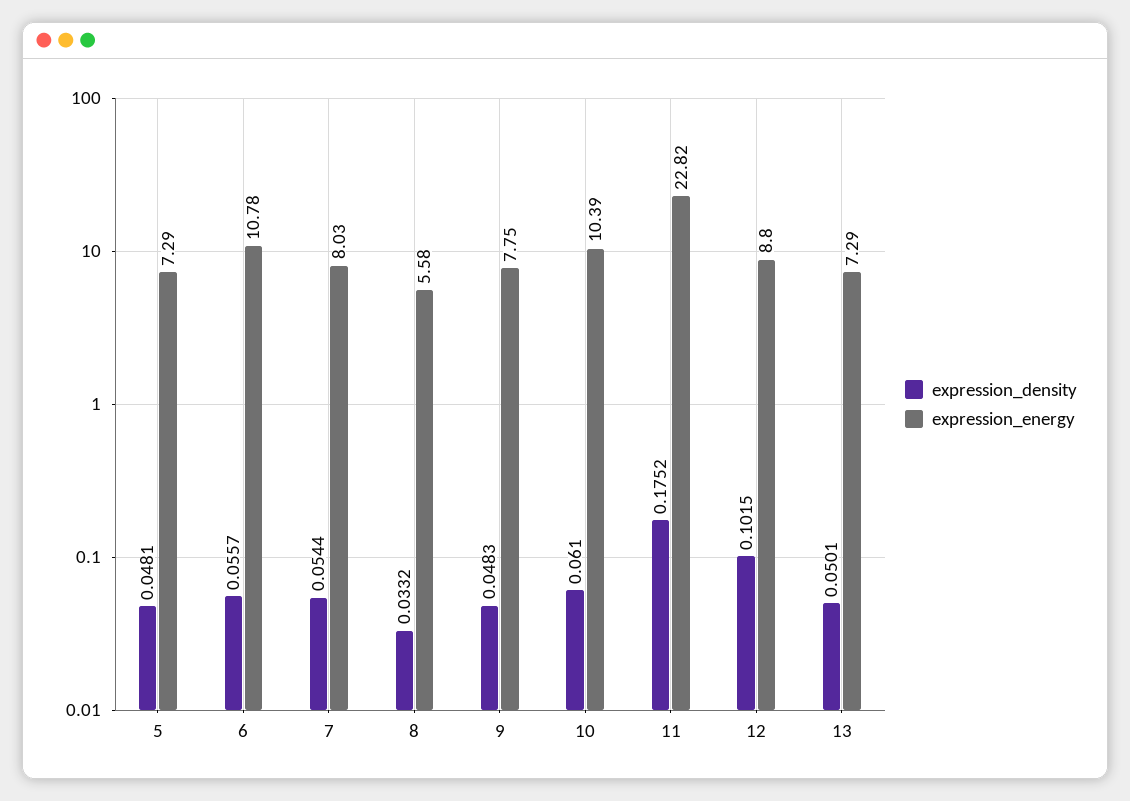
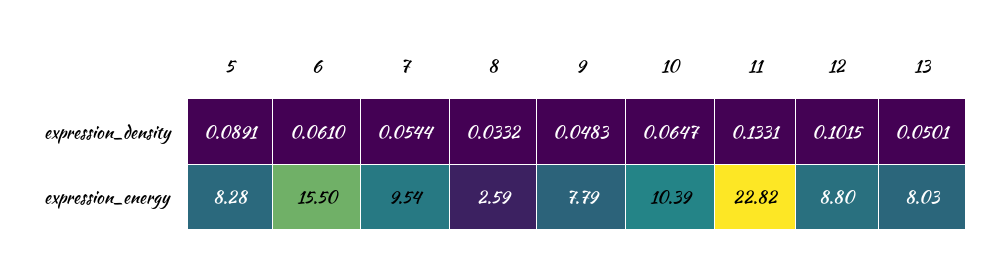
expression_density, 5: 0.0481 -> 0.0891
expression_energy, 5: 7.29 -> 8.28
expression_density, 6: 0.0557 -> 0.061
expression_energy, 6: 10.78 -> 15.5
expression_energy, 7: 8.03 -> 9.54
expression_energy, 8: 5.58 -> 2.59
expression_energy, 9: 7.75 -> 7.79
expression_density, 10: 0.061 -> 0.0647
expression_density, 11: 0.1752 -> 0.1331
expression_energy, 13: 7.29 -> 8.03

